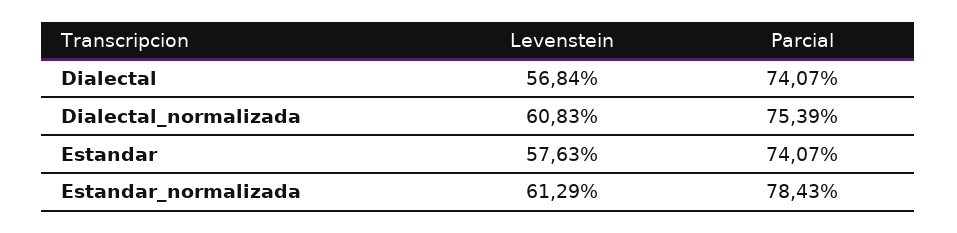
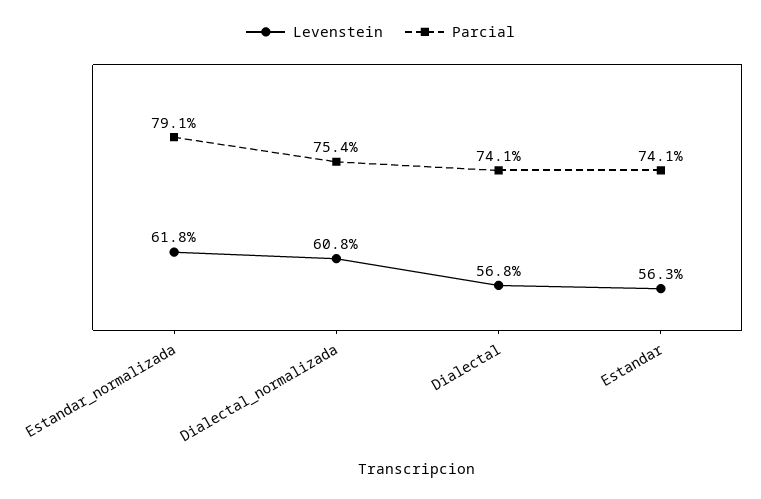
Levenstein, Estandar: 57.63 -> 56.3
Levenstein, Estandar_normalizada: 61.29 -> 61.8
Parcial, Estandar_normalizada: 78.43 -> 79.1

